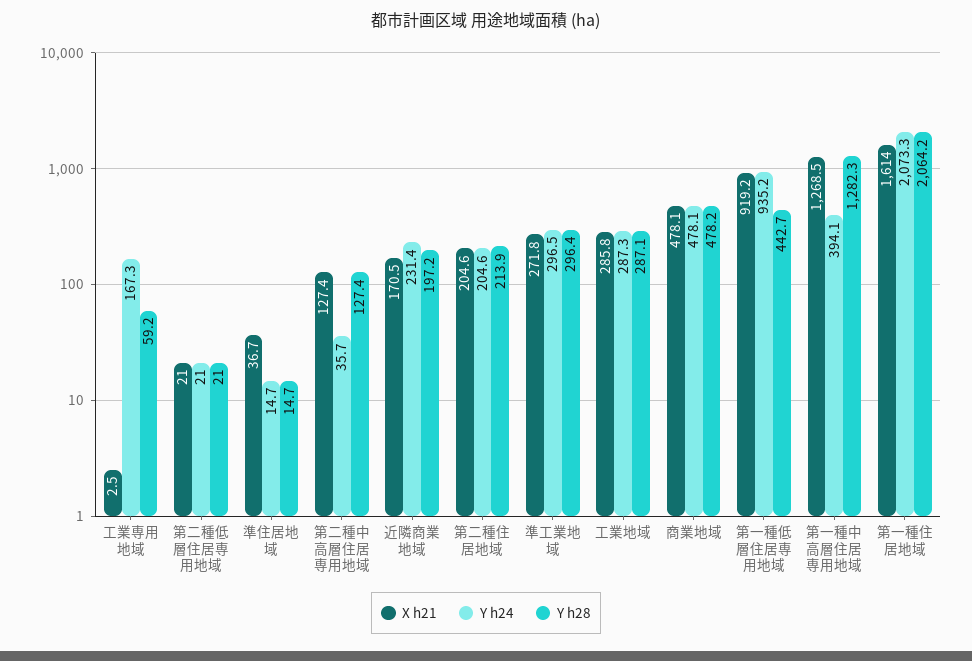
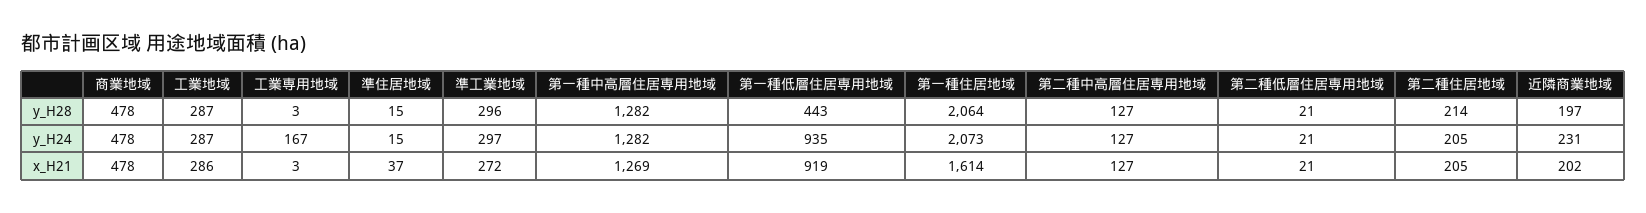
Y h28, 工業専用地域: 59.2 -> 3
Y h24, 第二種中高層住居専用地域: 35.7 -> 127
X h21, 近隣商業地域: 170.5 -> 202
Y h24, 第一種中高層住居専用地域: 394.1 -> 1282

